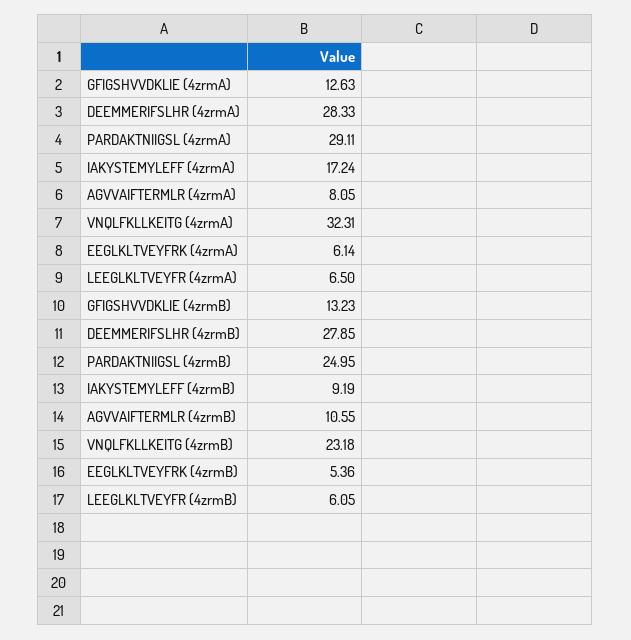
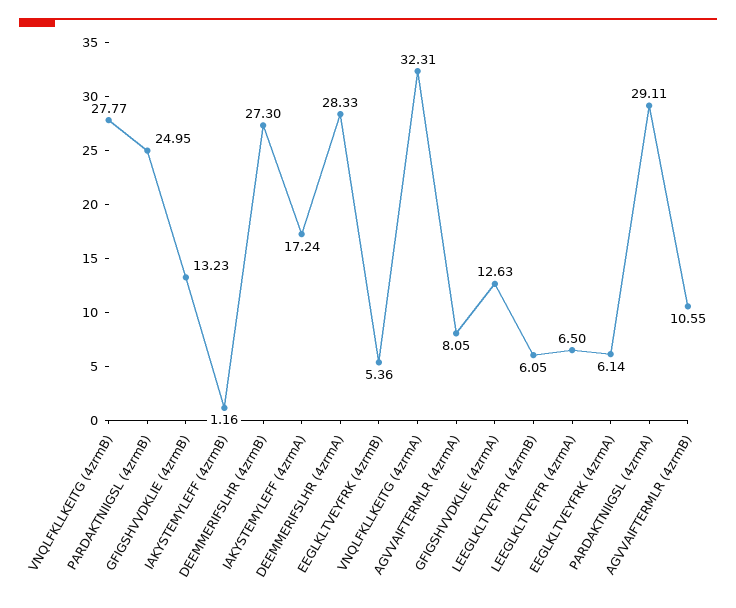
DEEMMERIFSLHR (4zrmB): 27.85 -> 27.3
IAKYSTEMYLEFF (4zrmB): 9.19 -> 1.16
VNQLFKLLKEITG (4zrmB): 23.18 -> 27.77

